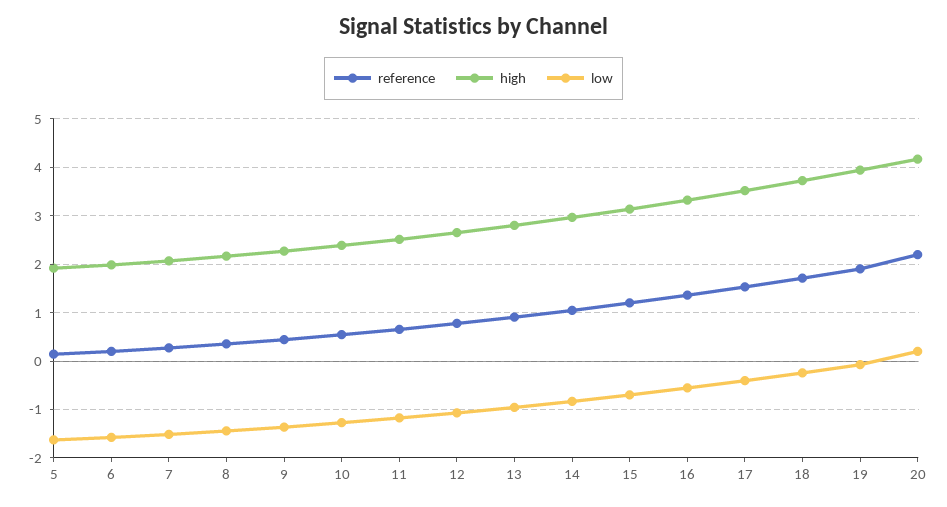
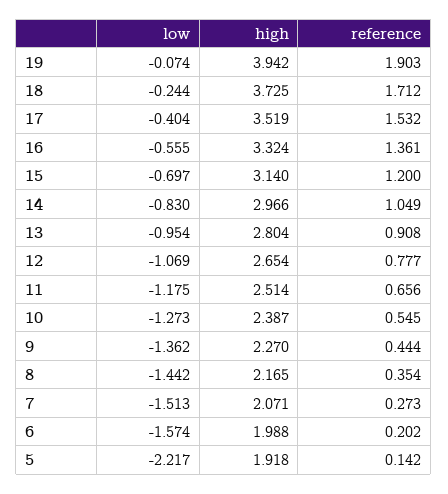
low, 5: -1.6 -> -2.217
reference, 20: 2.2 -> none
high, 20: 4.2 -> none
low, 20: 0.2 -> none

